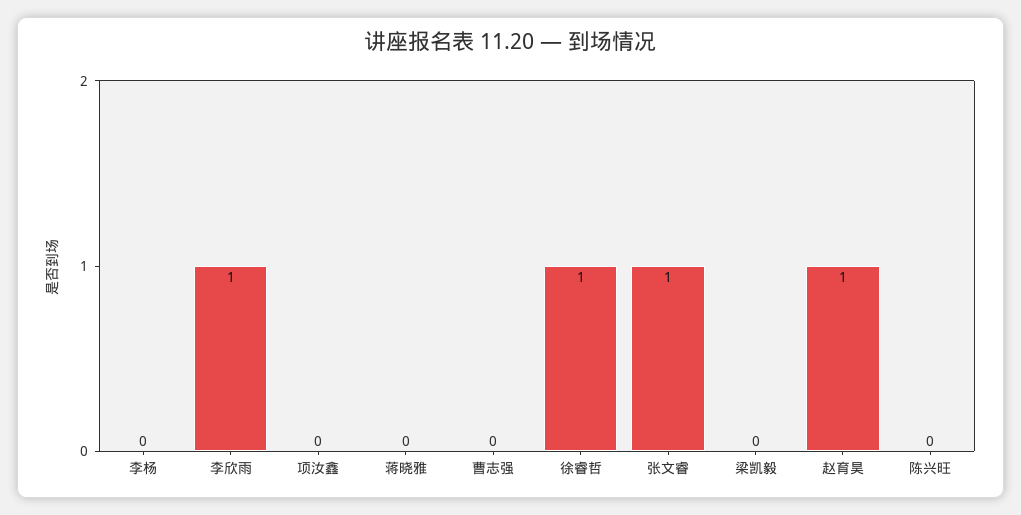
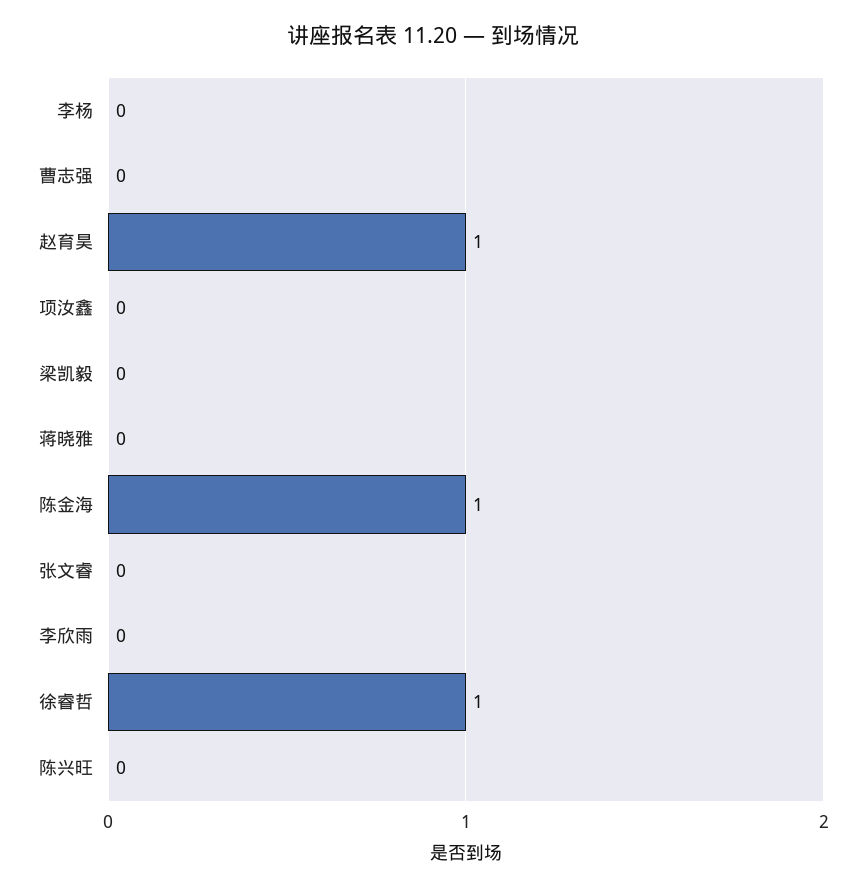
李欣雨: 1 -> 0
张文睿: 1 -> 0
陈金海: none -> 1

